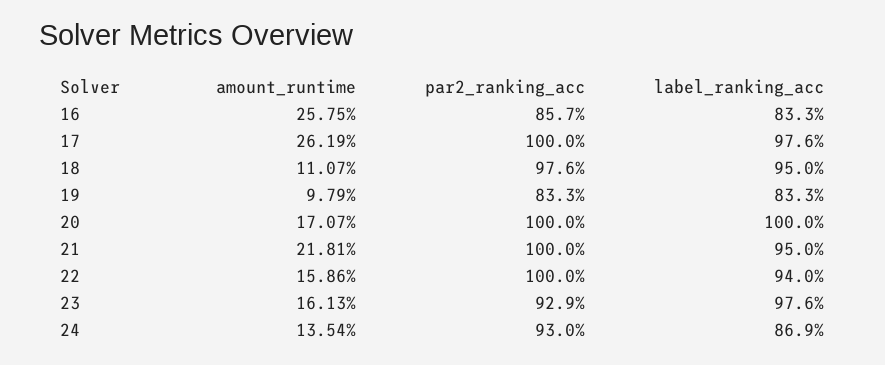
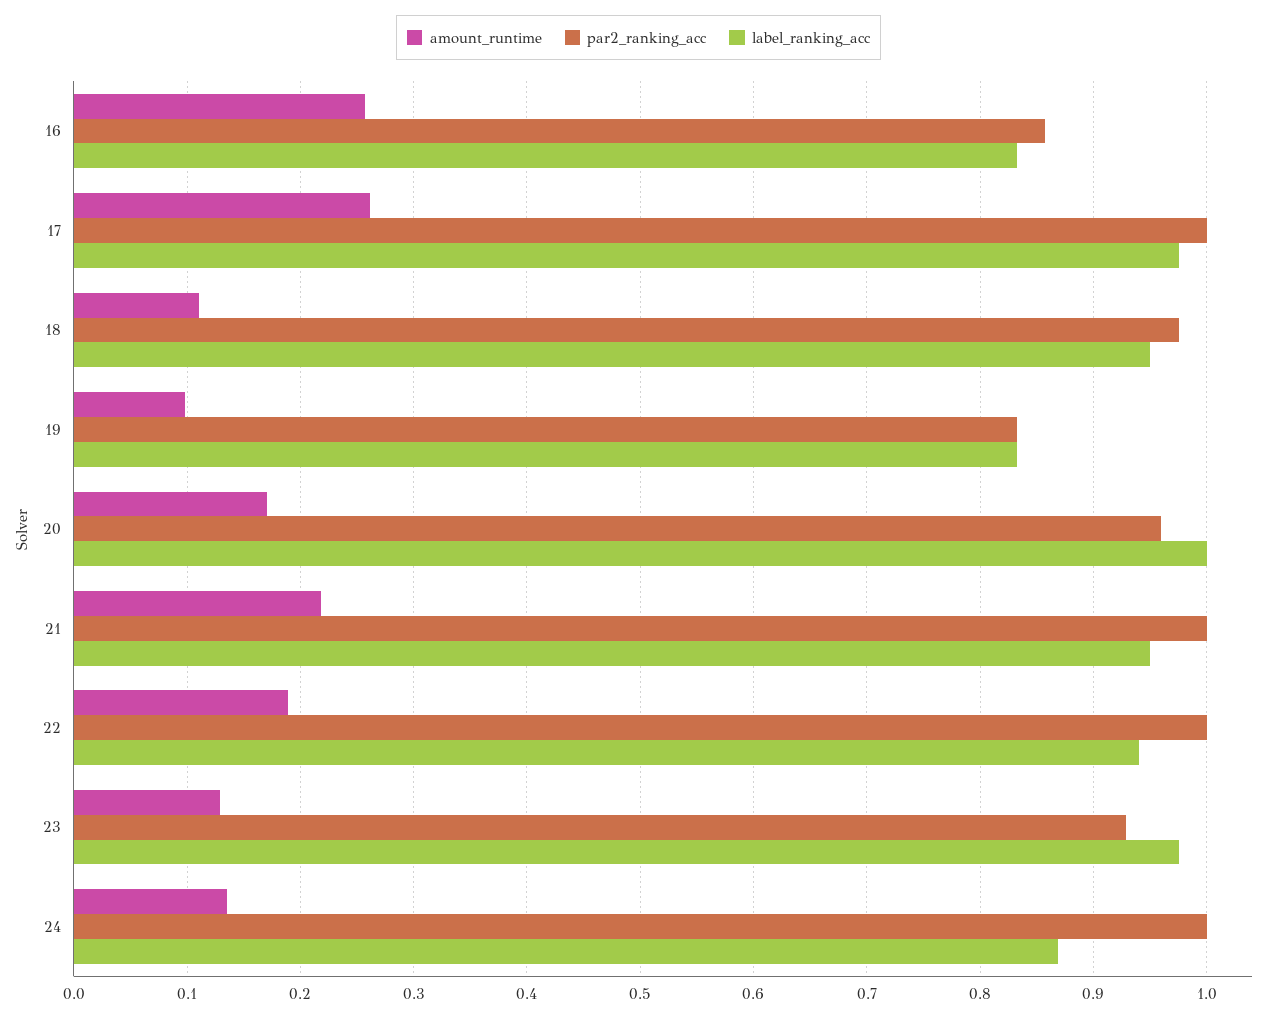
par2_ranking_acc, 20: 1 -> 0.96
amount_runtime, 22: 0.1586 -> 0.19
amount_runtime, 23: 0.1613 -> 0.13
par2_ranking_acc, 24: 0.93 -> 1

